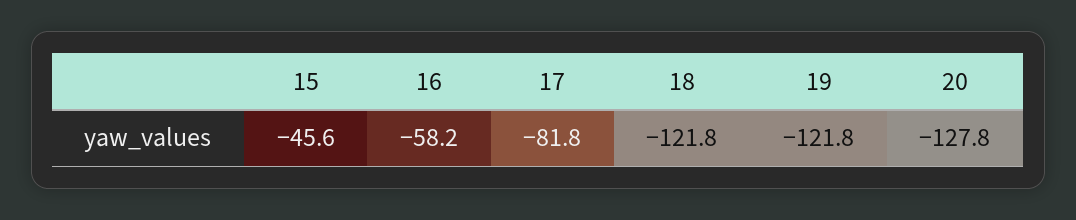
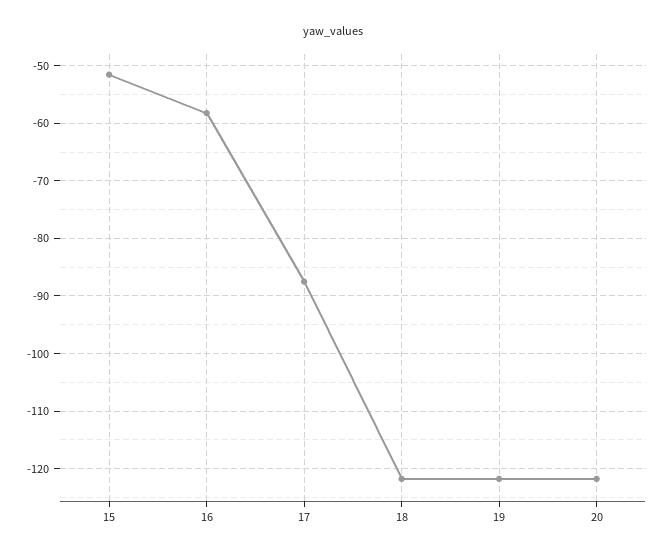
15: -45.6 -> -52
17: -81.8 -> -88
20: -127.8 -> -122

